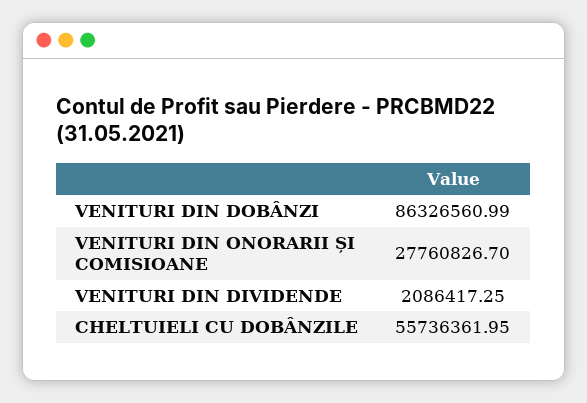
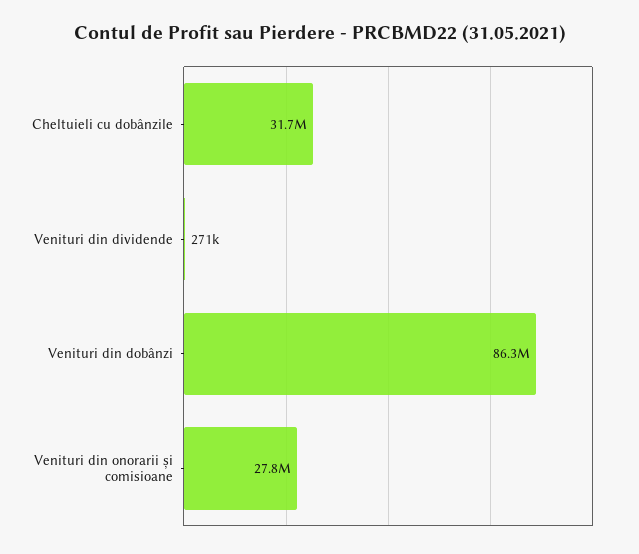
VENITURI DIN DIVIDENDE: 2086417.25 -> 271000
CHELTUIELI CU DOBÂNZILE: 55736361.95 -> 31700000

